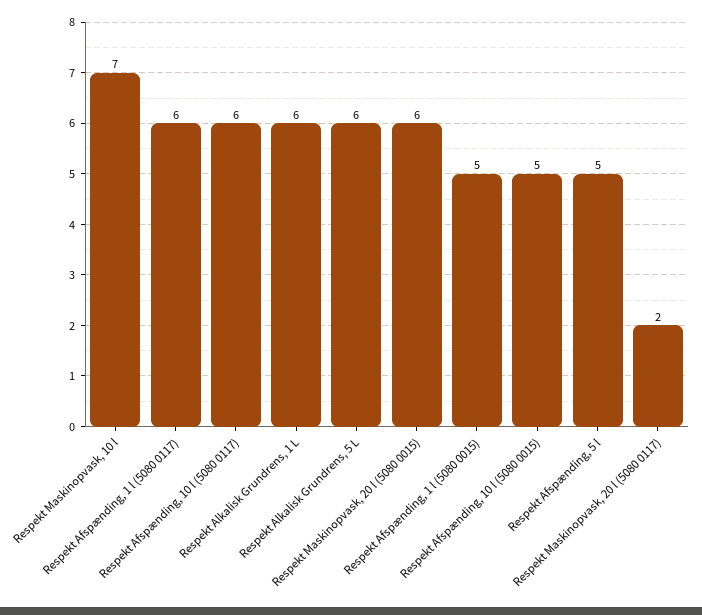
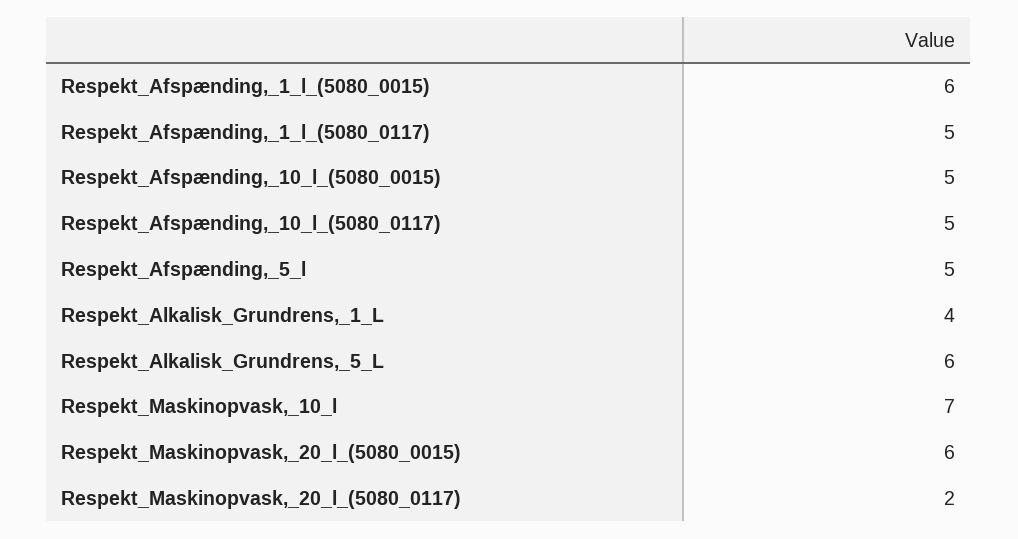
Respekt Afspænding, 1 l (5080 0117): 6 -> 5
Respekt Afspænding, 10 l (5080 0117): 6 -> 5
Respekt Alkalisk Grundrens, 1 L: 6 -> 4
Respekt Afspænding, 1 l (5080 0015): 5 -> 6

